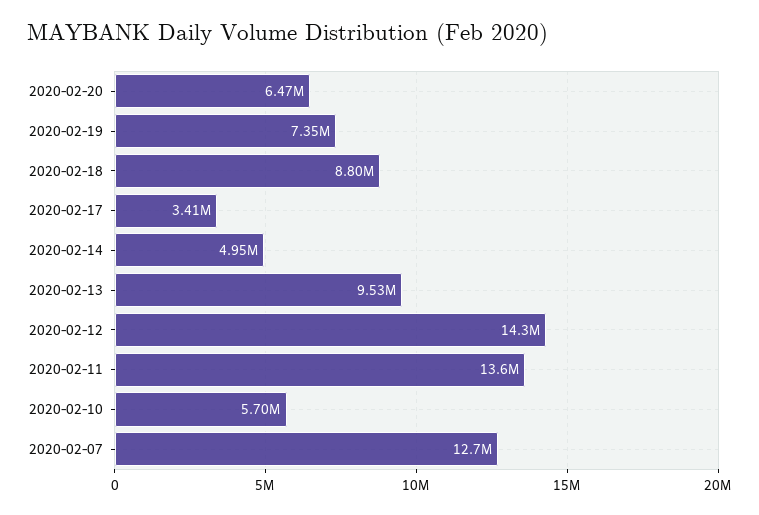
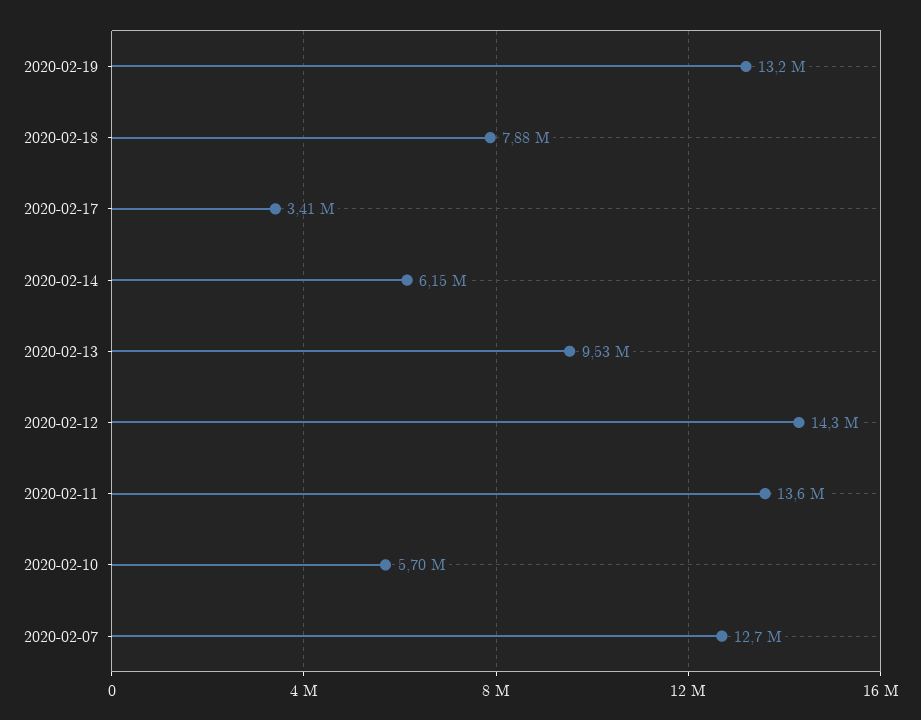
2020-02-20: 6470000 -> none
2020-02-19: 7350000 -> 13200000
2020-02-18: 8800000 -> 7880000
2020-02-14: 4950000 -> 6150000

